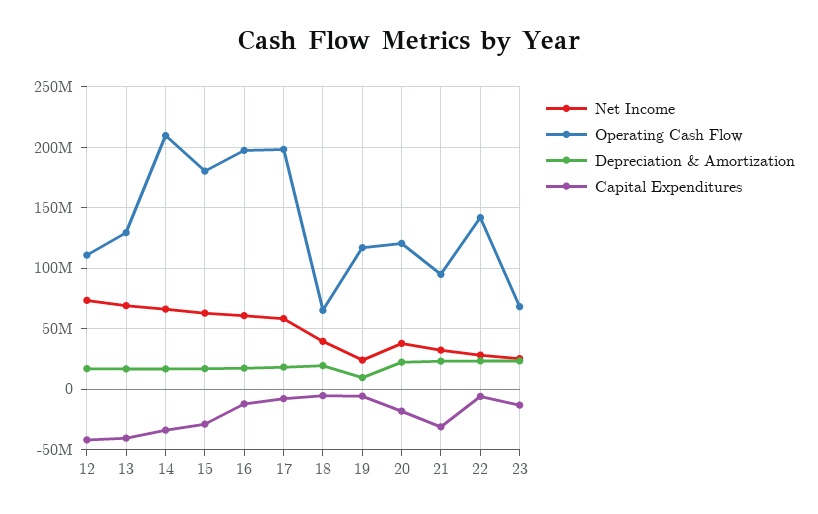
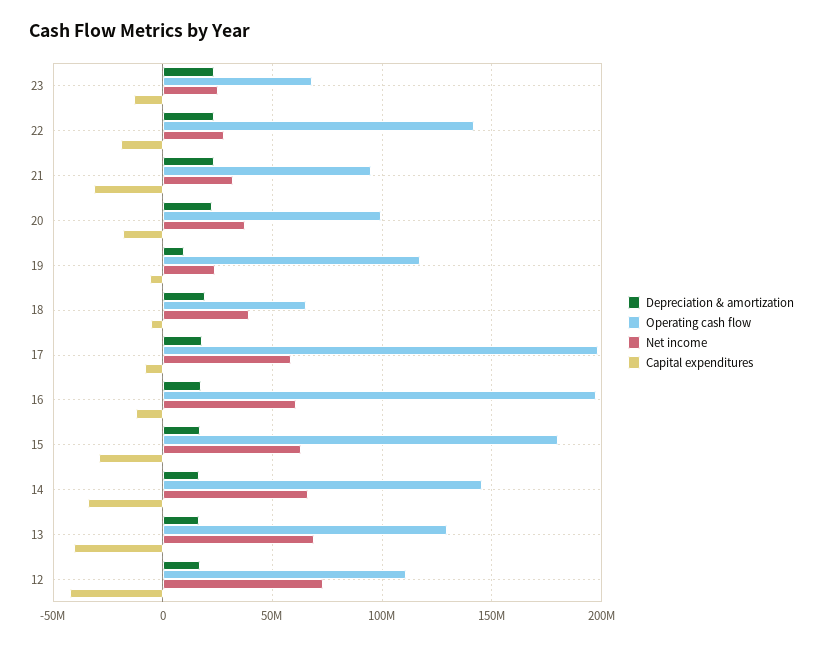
Operating Cash Flow, 14: 210000000 -> 145000000
Operating Cash Flow, 20: 120000000 -> 100000000
Capital Expenditures, 22: -5000000 -> -20000000

